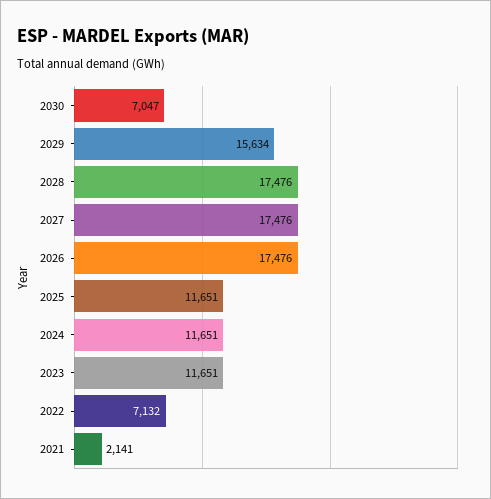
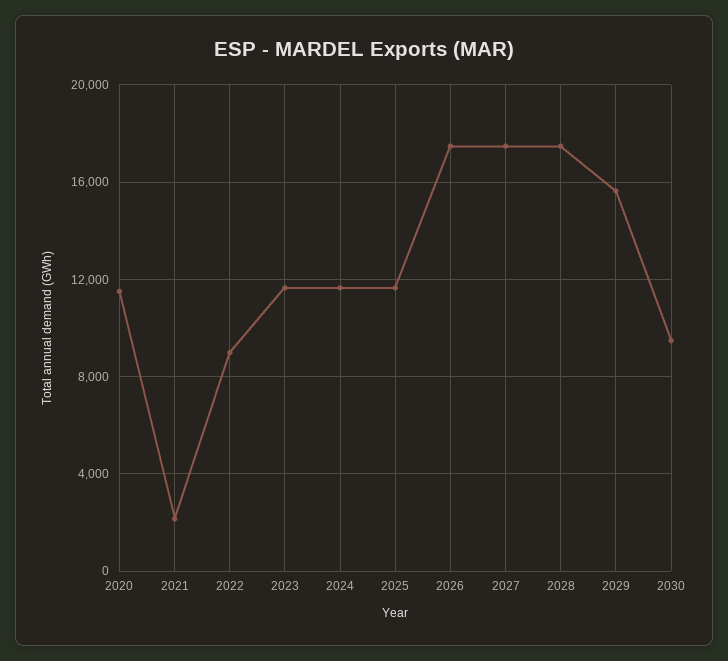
2030: 7047 -> 9500
2022: 7132 -> 9000
2020: none -> 11500

